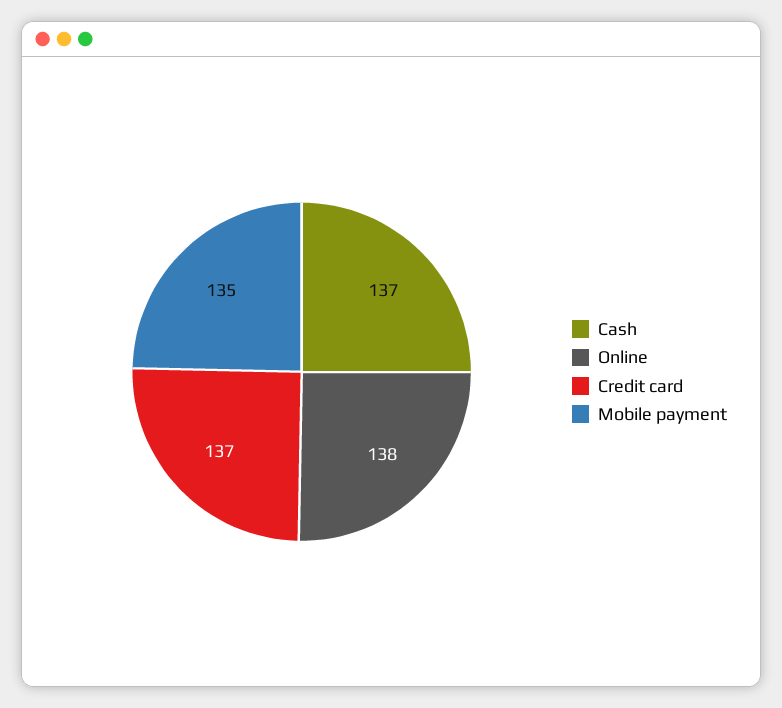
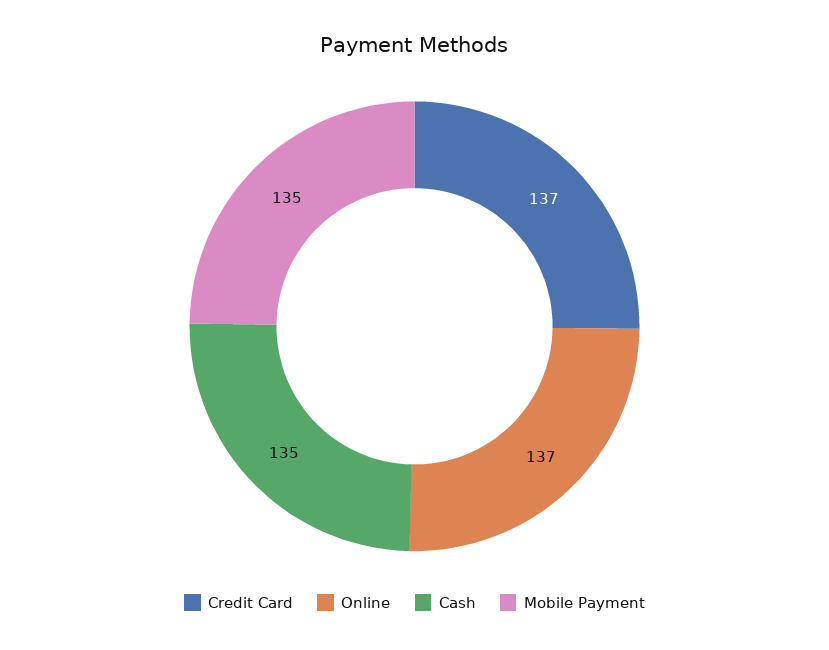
Cash: 137 -> 135
Online: 138 -> 137

